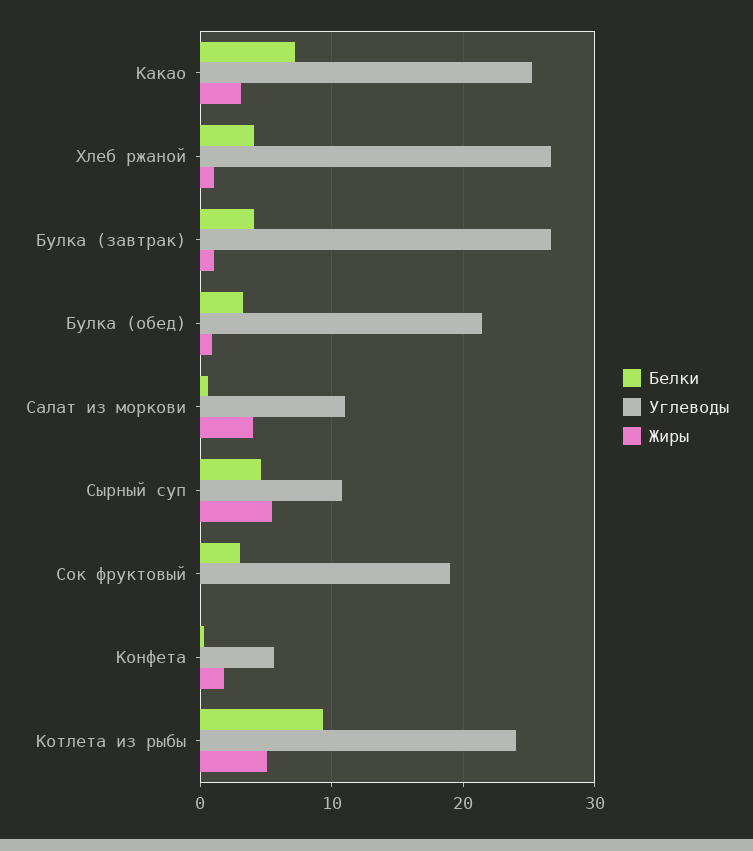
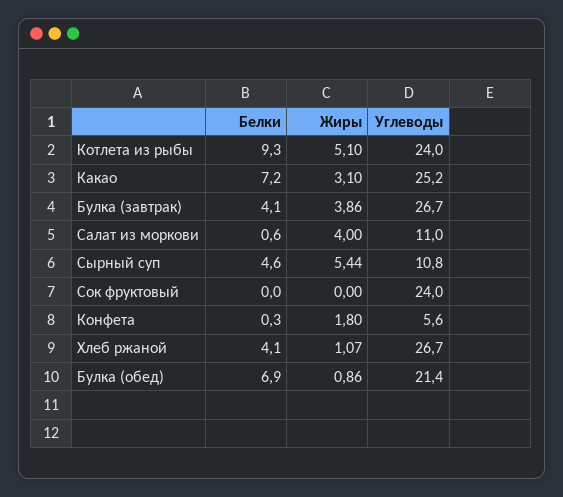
Жиры, Булка (завтрак): 1 -> 3.86
Белки, Булка (обед): 3 -> 6.9
Белки, Сок фруктовый: 3 -> 0
Углеводы, Сок фруктовый: 19 -> 24

